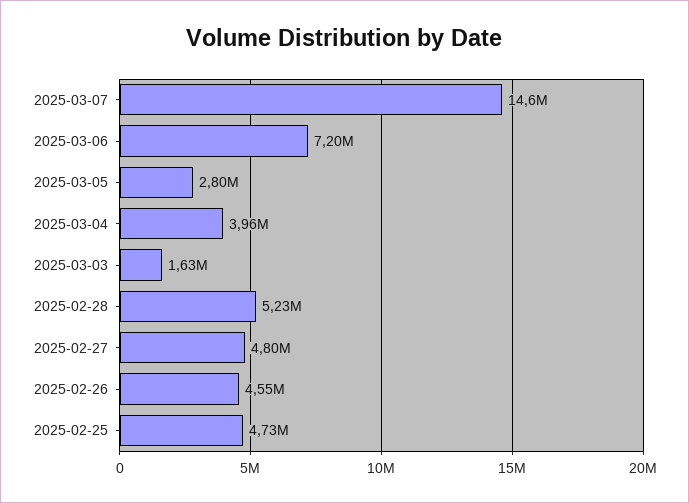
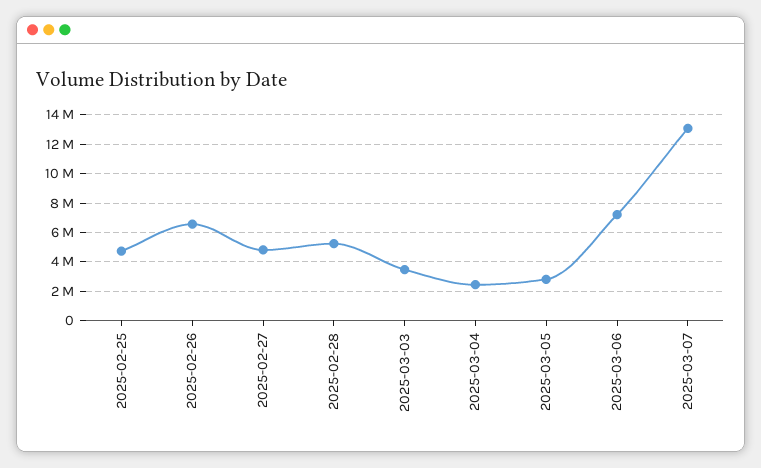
2025-03-07: 14600000 -> 13000000
2025-03-04: 3960000 -> 2500000
2025-03-03: 1630000 -> 3500000
2025-02-26: 4550000 -> 6500000

